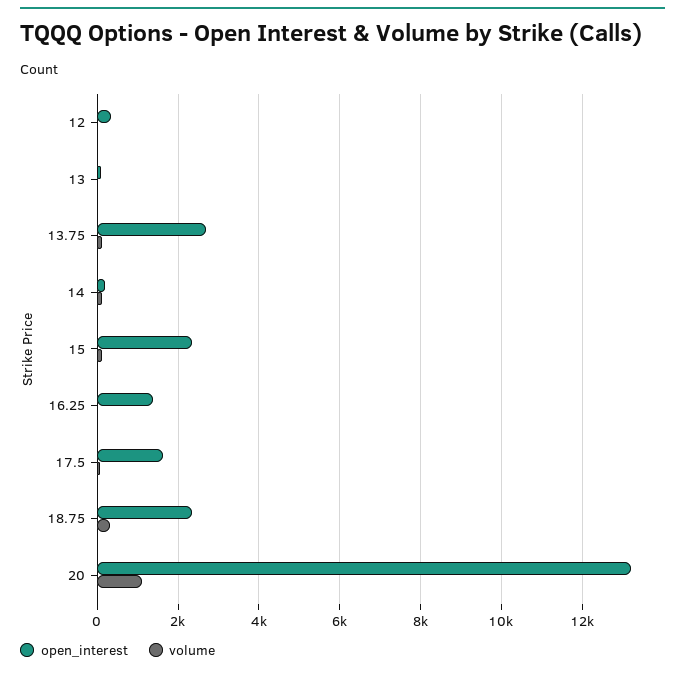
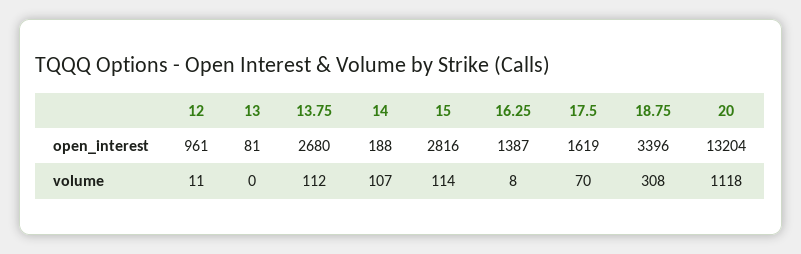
open_interest, 12: 400 -> 961
open_interest, 15: 2400 -> 2816
open_interest, 18.75: 2400 -> 3396

